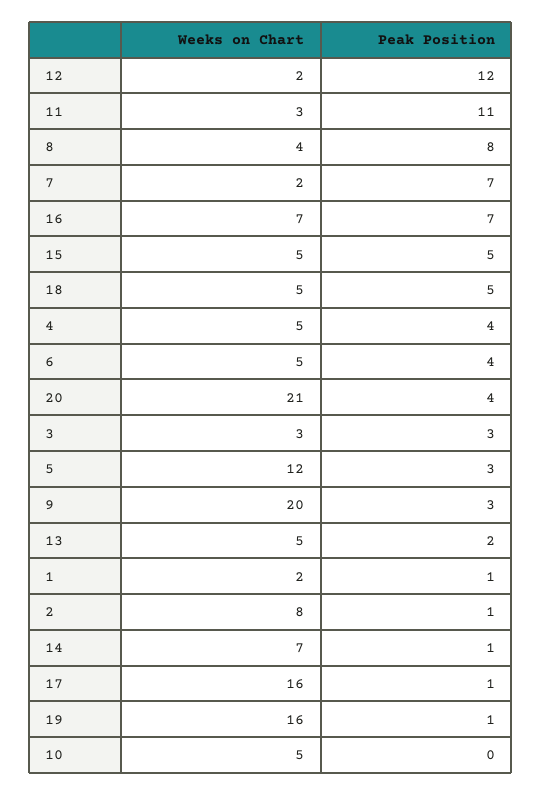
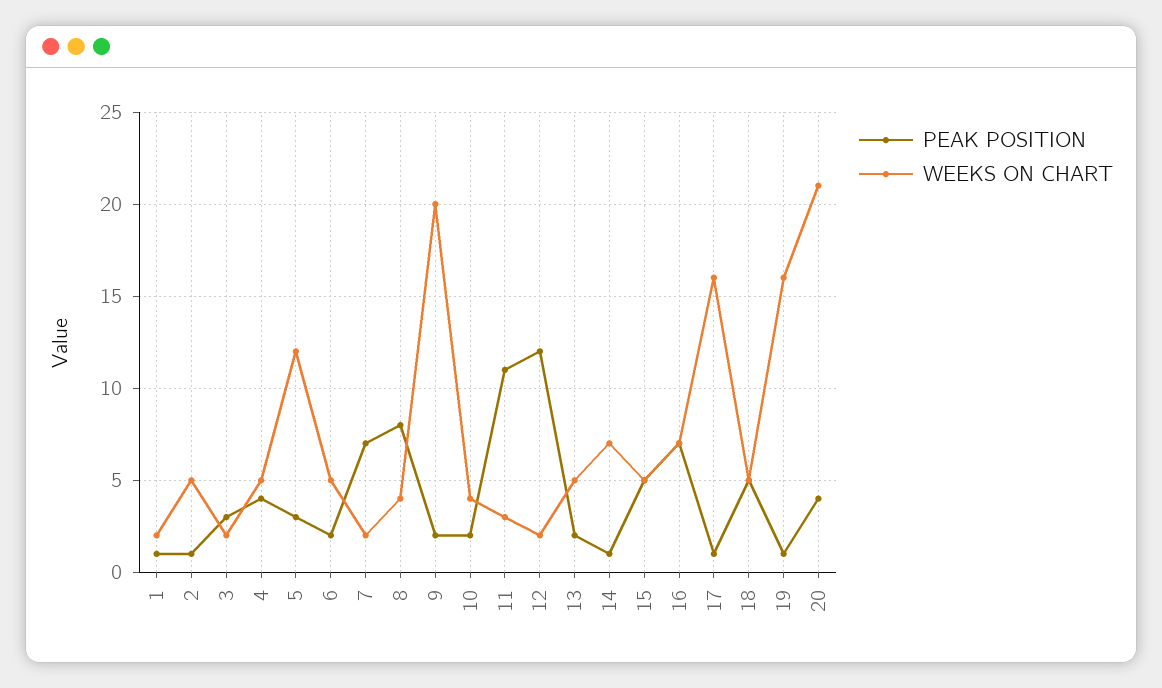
Peak Position, 6: 4 -> 2
Weeks on Chart, 3: 3 -> 2
Peak Position, 9: 3 -> 2
Weeks on Chart, 2: 8 -> 5
Weeks on Chart, 10: 5 -> 4
Peak Position, 10: 0 -> 2

